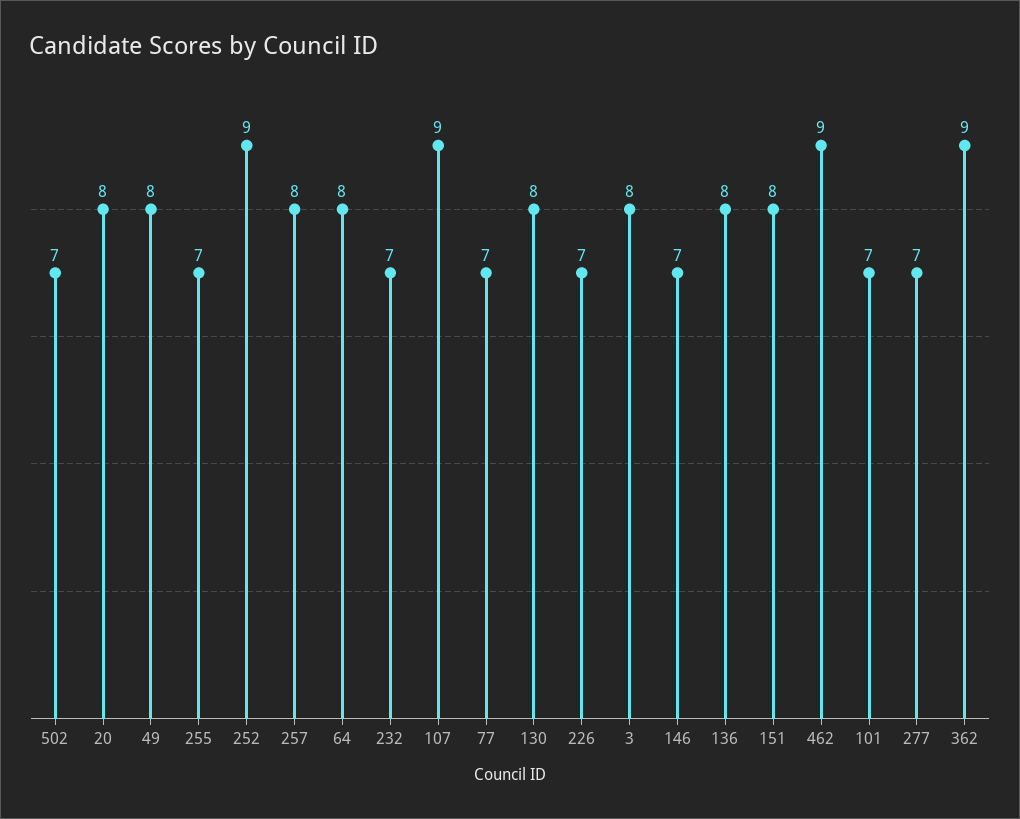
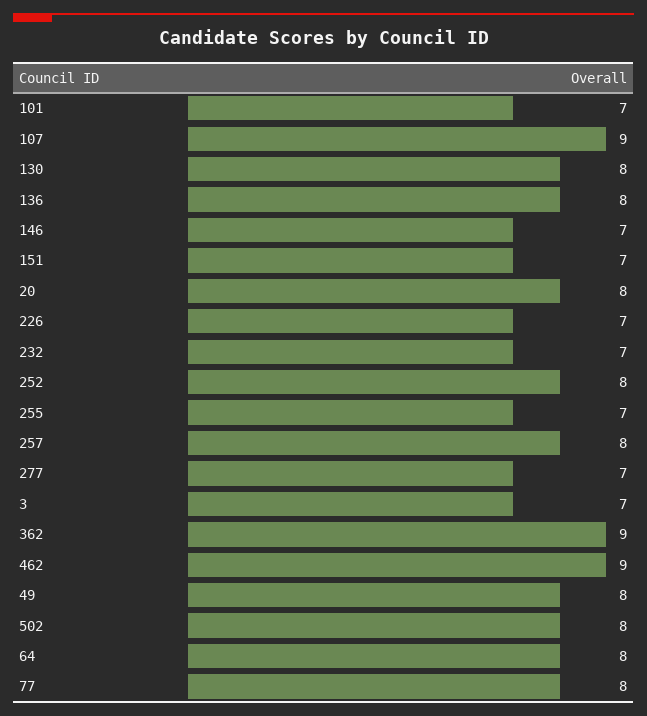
502: 7 -> 8
252: 9 -> 8
77: 7 -> 8
3: 8 -> 7
151: 8 -> 7

